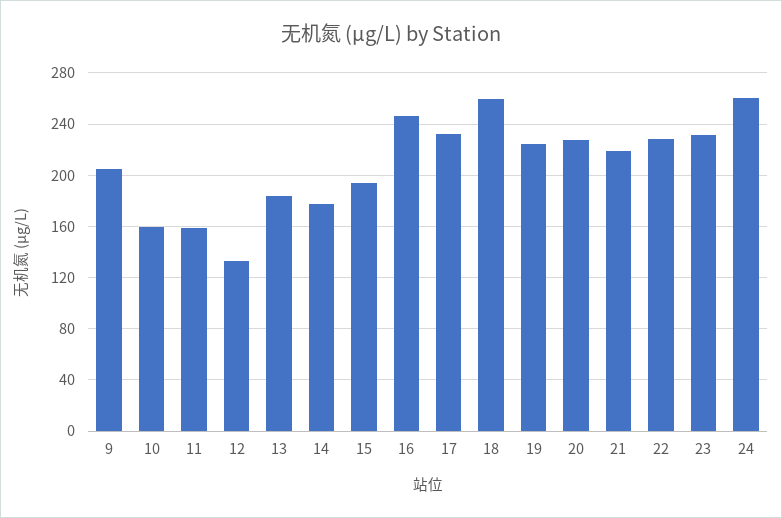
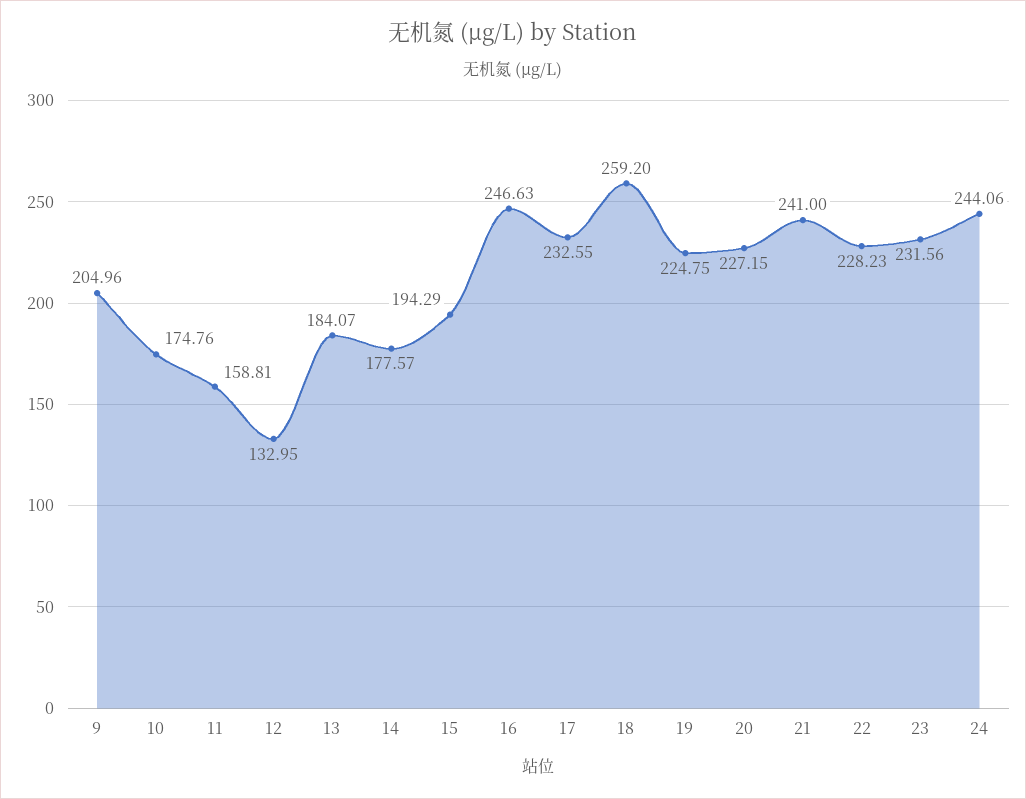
10: 160 -> 174.76
21: 220 -> 241
24: 260 -> 244.06

